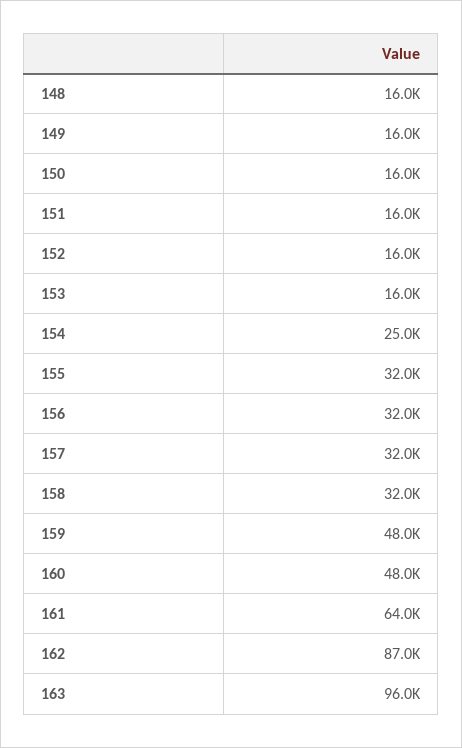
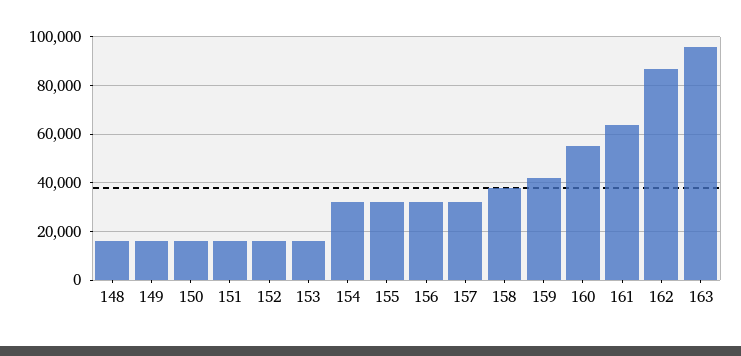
154: 25000 -> 32500
158: 32000 -> 37500
159: 48000 -> 42500
160: 48000 -> 55000

